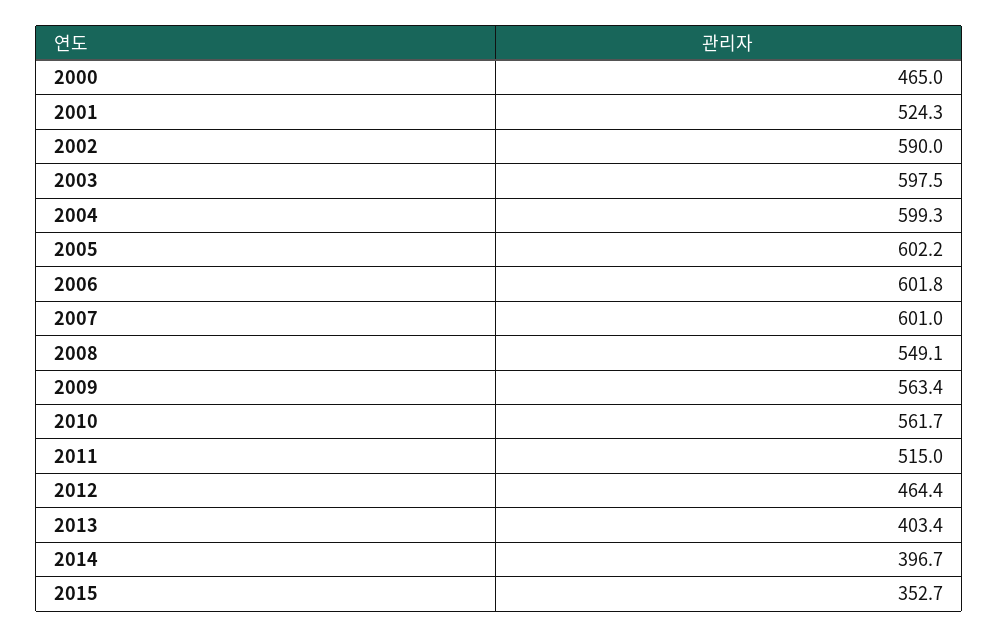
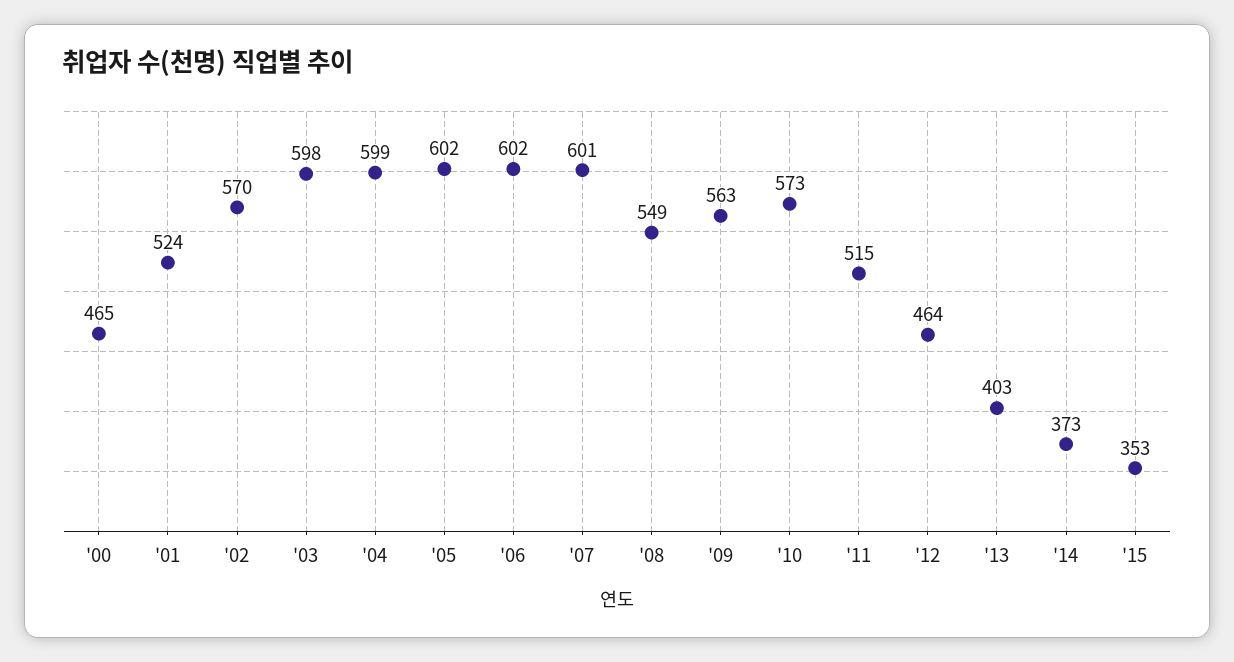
2002: 590 -> 570
2010: 561.7 -> 573
2014: 396.7 -> 373

